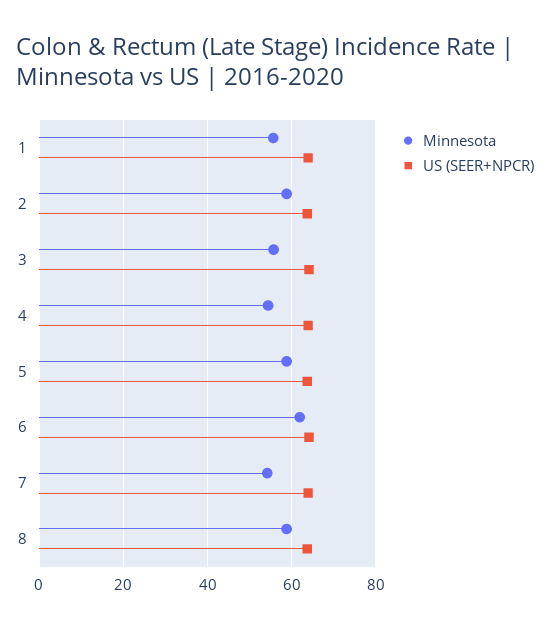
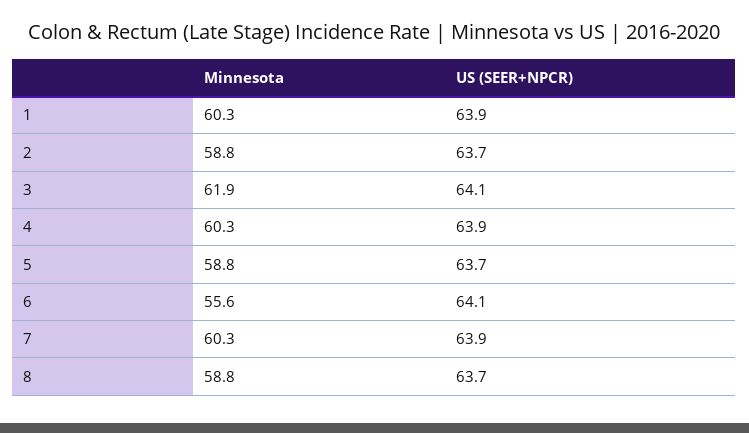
Minnesota, 1: 56 -> 60.3
Minnesota, 3: 56 -> 61.9
Minnesota, 4: 54 -> 60.3
Minnesota, 6: 62 -> 55.6
Minnesota, 7: 54 -> 60.3

